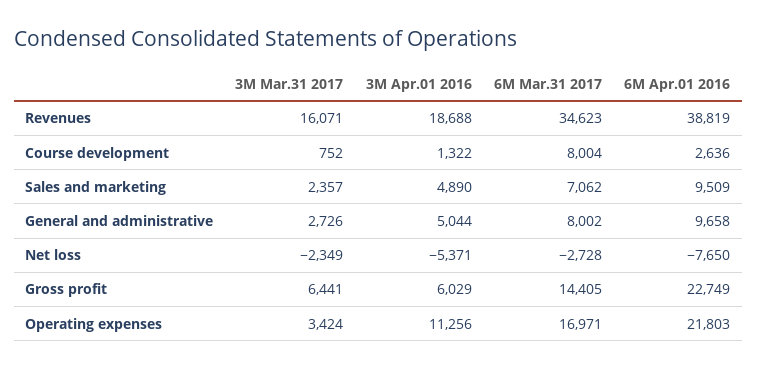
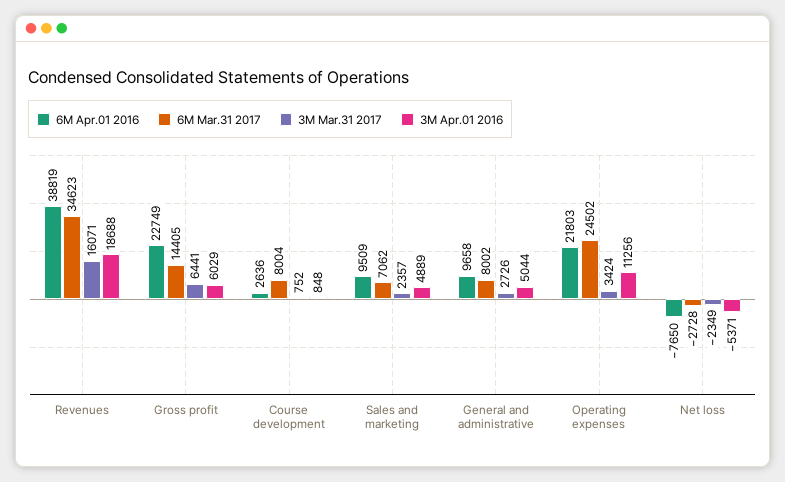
3M Apr.01 2016, Course development: 1322 -> 848
3M Apr.01 2016, Sales and marketing: 4890 -> 4889
6M Mar.31 2017, Operating expenses: 16971 -> 24502

